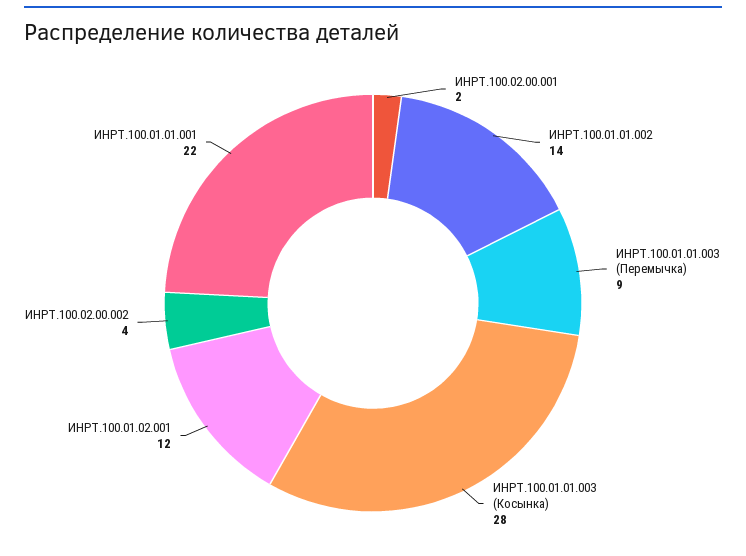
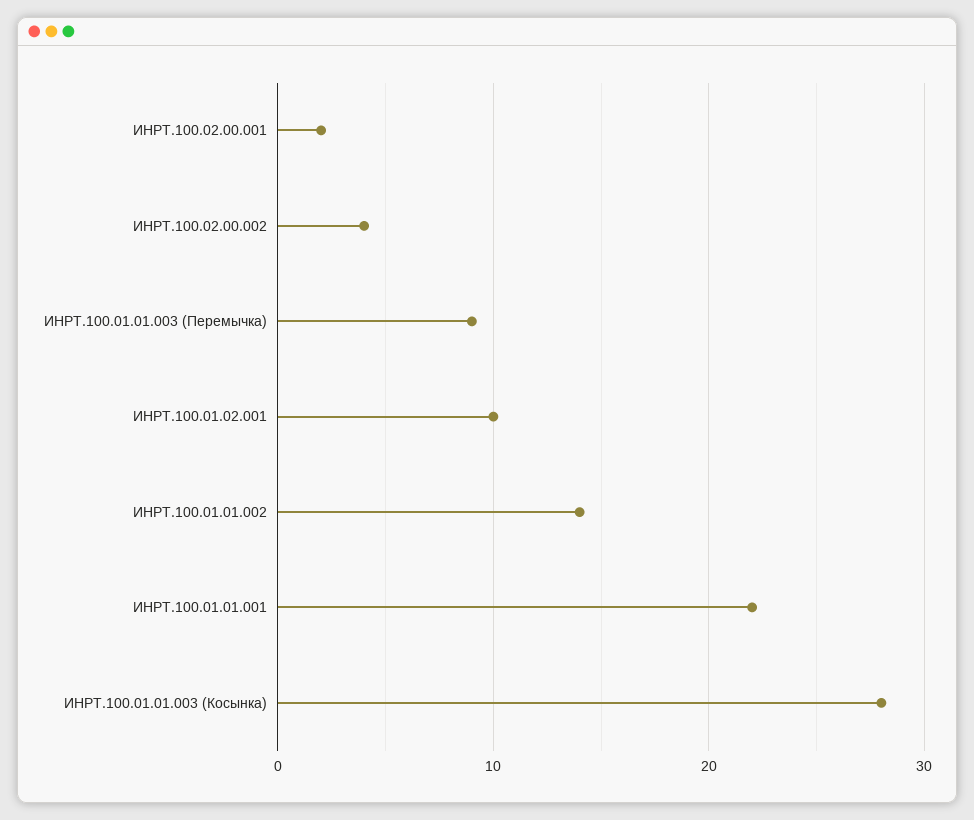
ИНРТ.100.01.02.001: 12 -> 10

